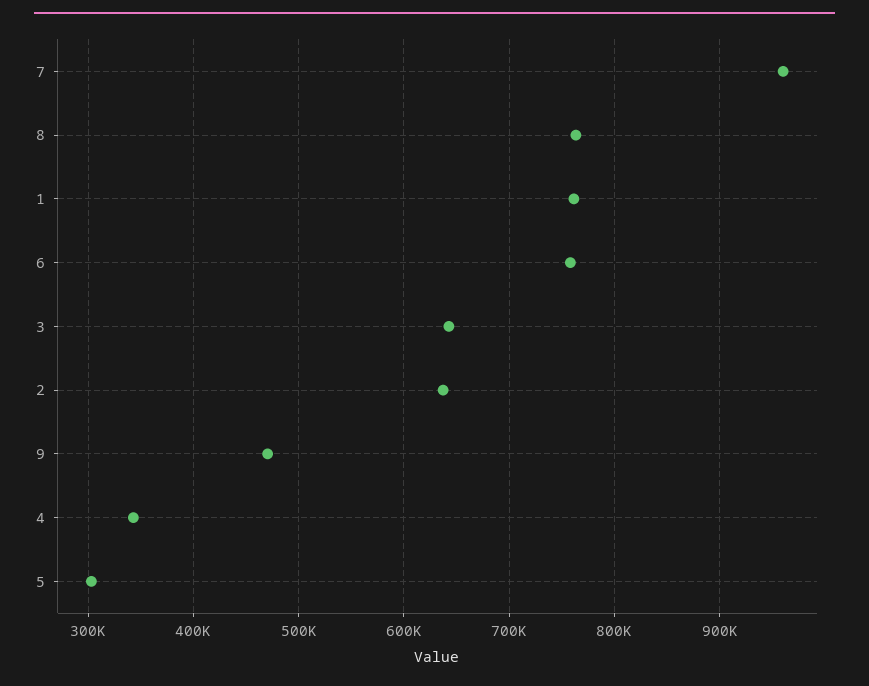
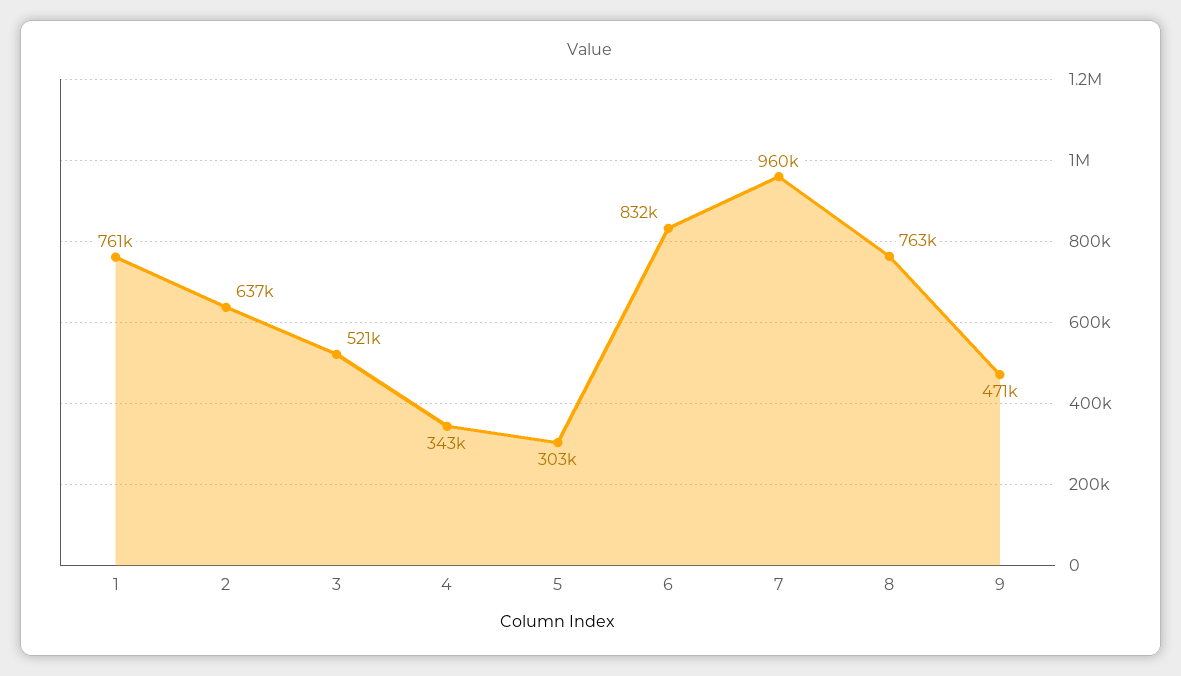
6: 760000 -> 832000
3: 640000 -> 521000

